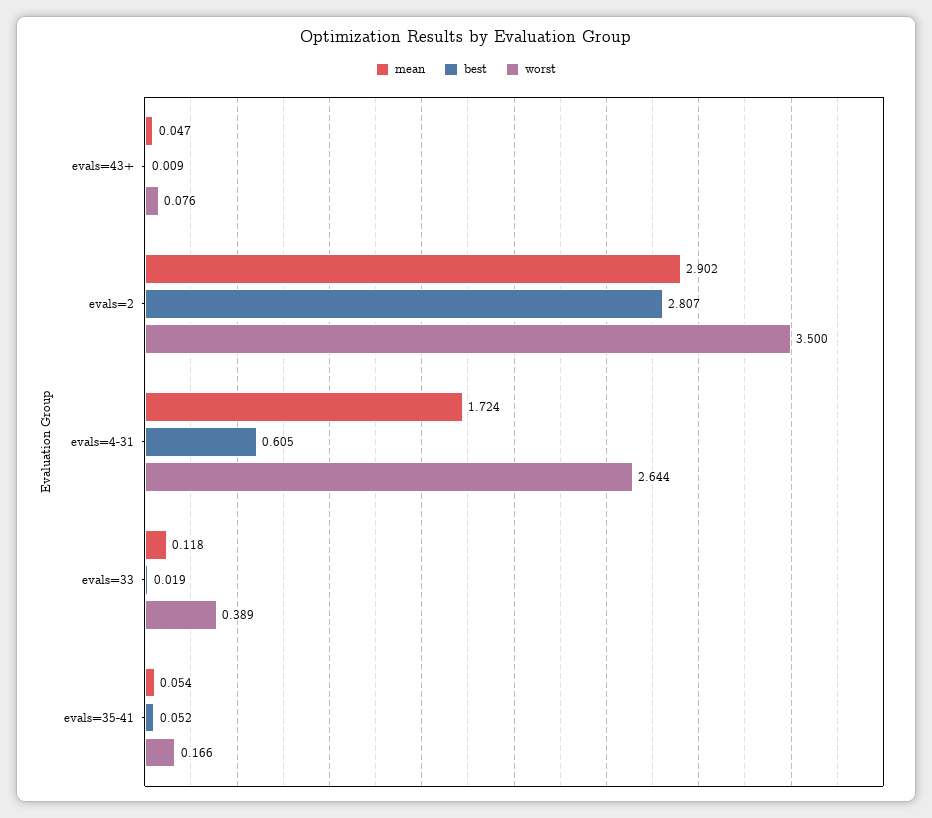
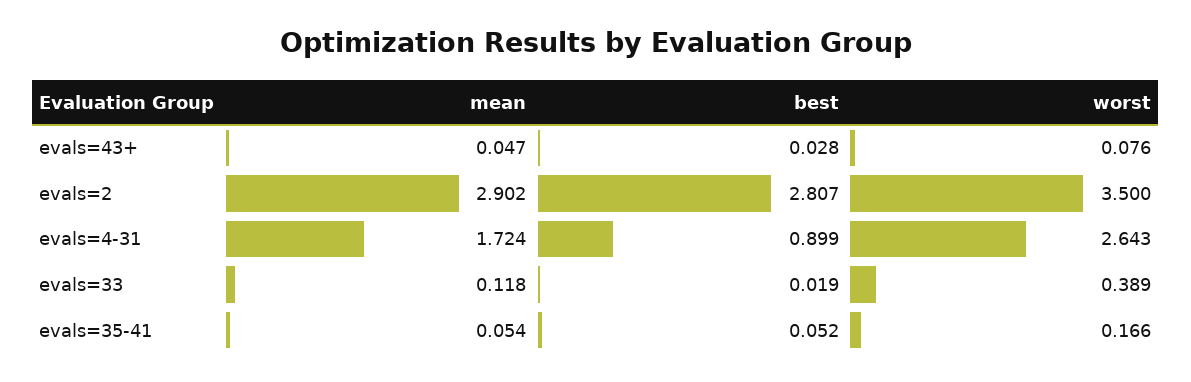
best, evals=43+: 0.009 -> 0.028
best, evals=4-31: 0.605 -> 0.899
worst, evals=4-31: 2.644 -> 2.643

